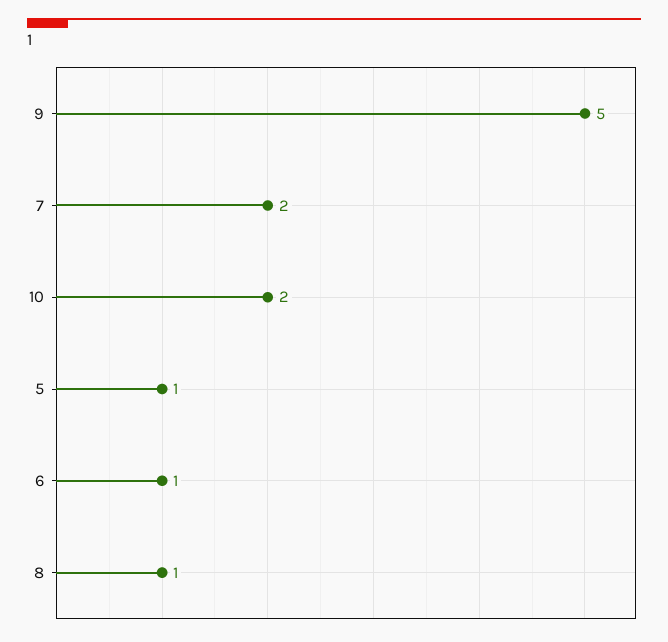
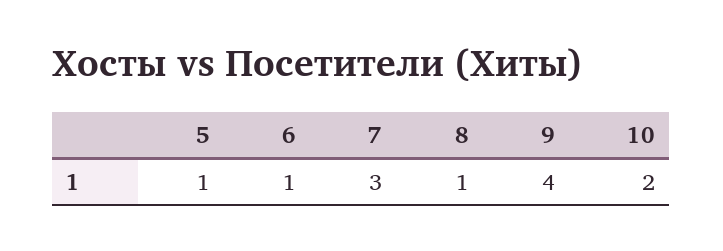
9: 5 -> 4
7: 2 -> 3

